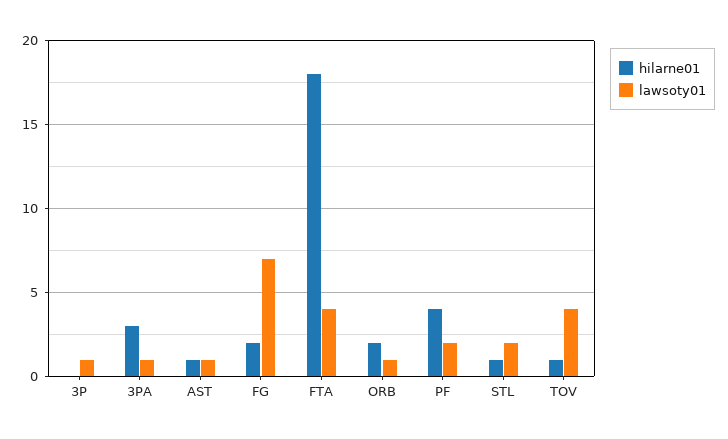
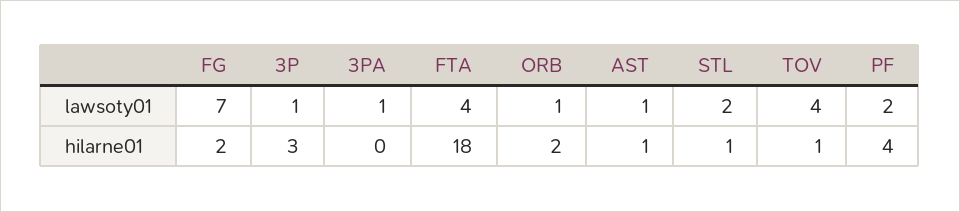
hilarne01, 3P: 0 -> 3
hilarne01, 3PA: 3 -> 0

